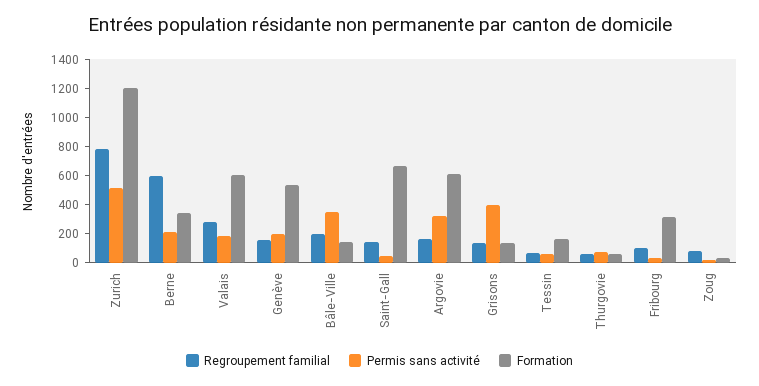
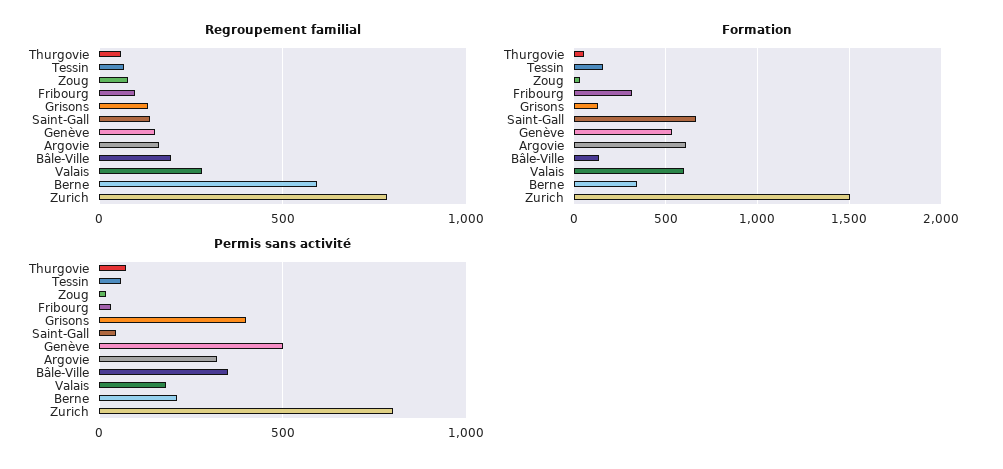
Permis sans activité, Zurich: 500 -> 800
Formation, Zurich: 1200 -> 1500
Permis sans activité, Genève: 200 -> 500

